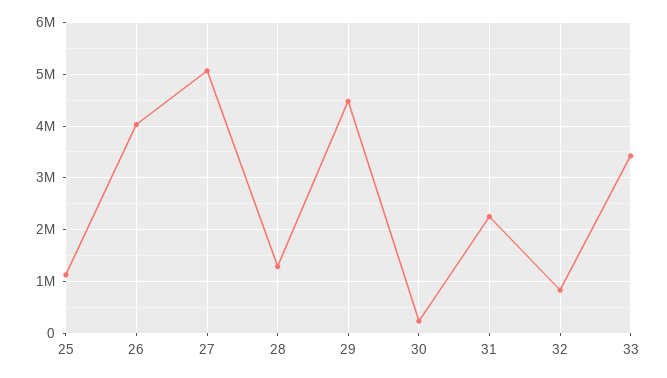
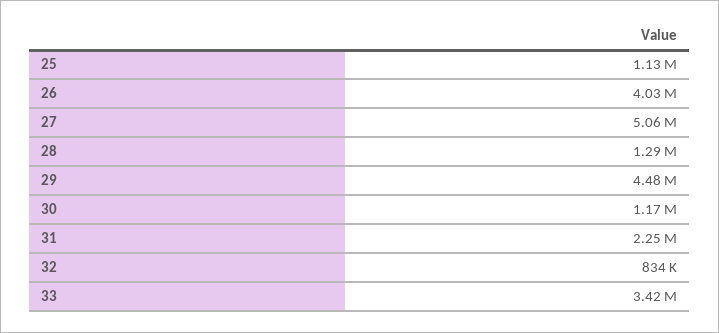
30: 200000 -> 1170000

